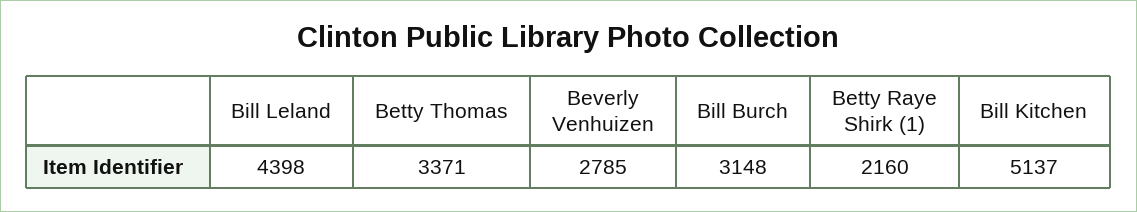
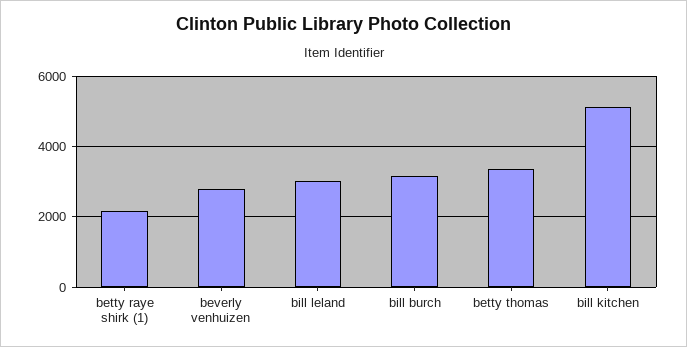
Bill Leland: 4398 -> 3000

